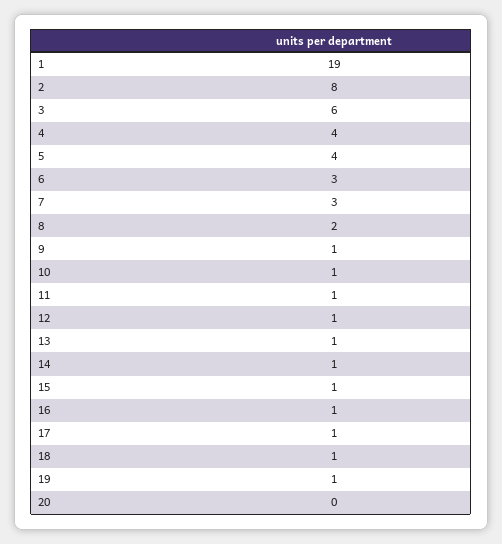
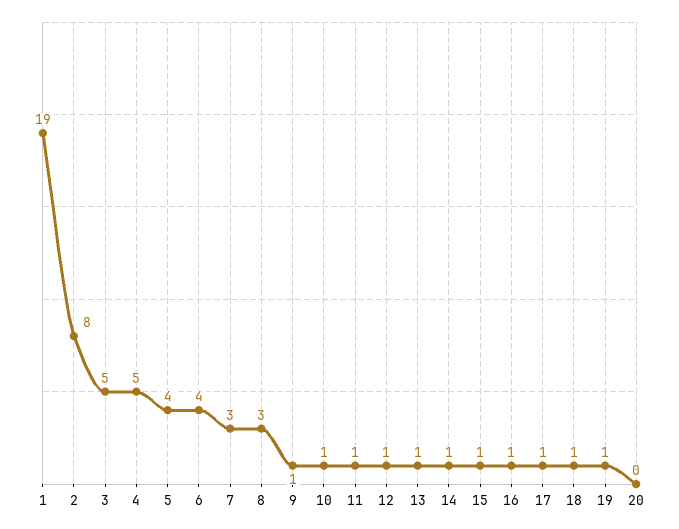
3: 6 -> 5
4: 4 -> 5
6: 3 -> 4
8: 2 -> 3

